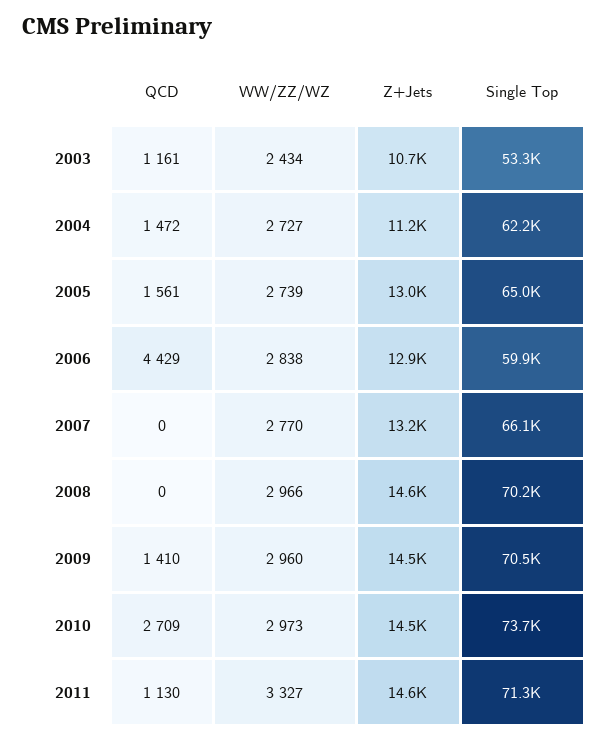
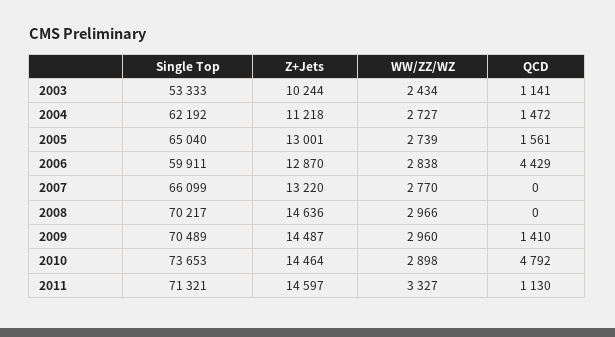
QCD, 2003: 1161 -> 1141
Z+Jets, 2003: 10700 -> 10244
QCD, 2010: 2709 -> 4792
WW/ZZ/WZ, 2010: 2973 -> 2898

